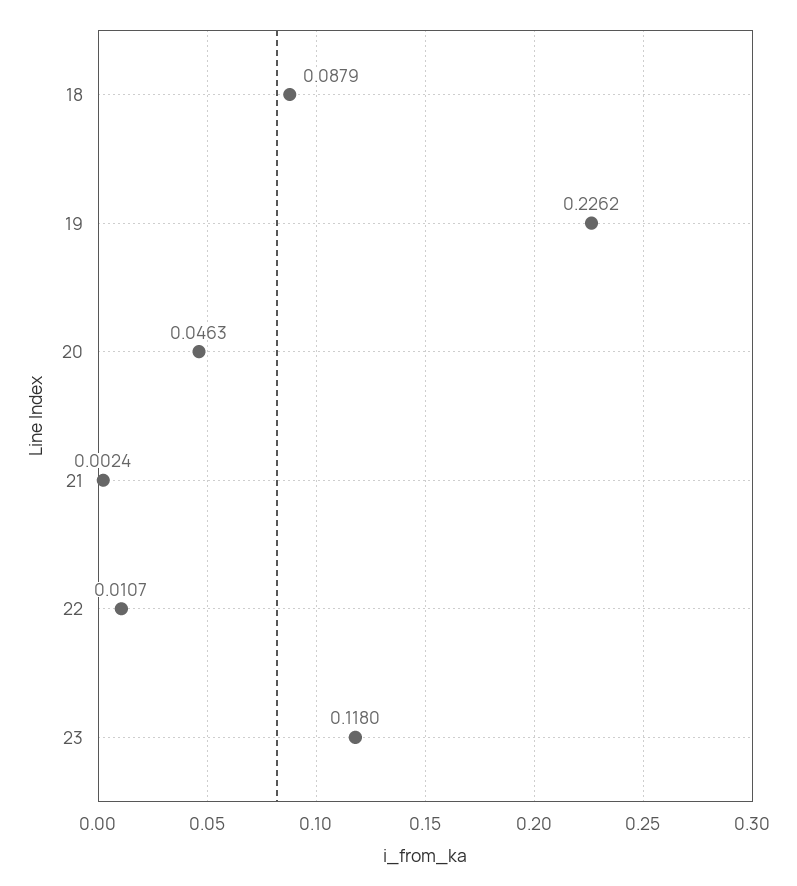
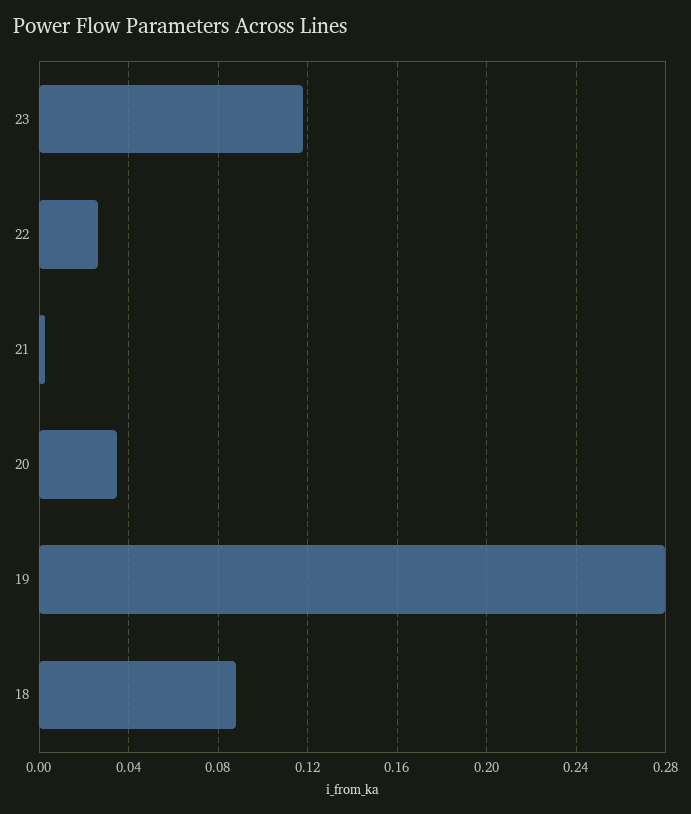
19: 0.2262 -> 0.28
20: 0.0463 -> 0.035
22: 0.0107 -> 0.025

